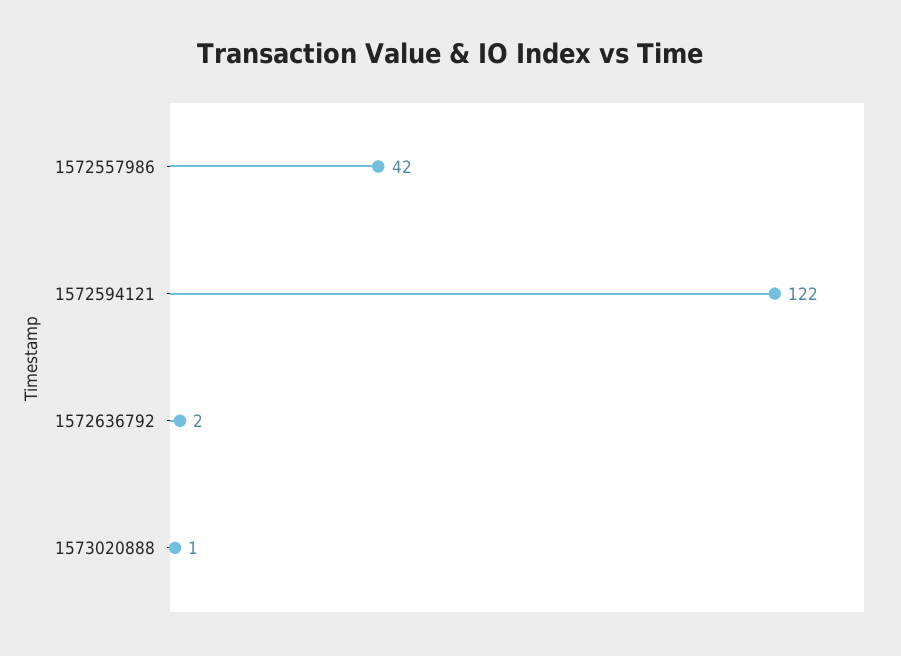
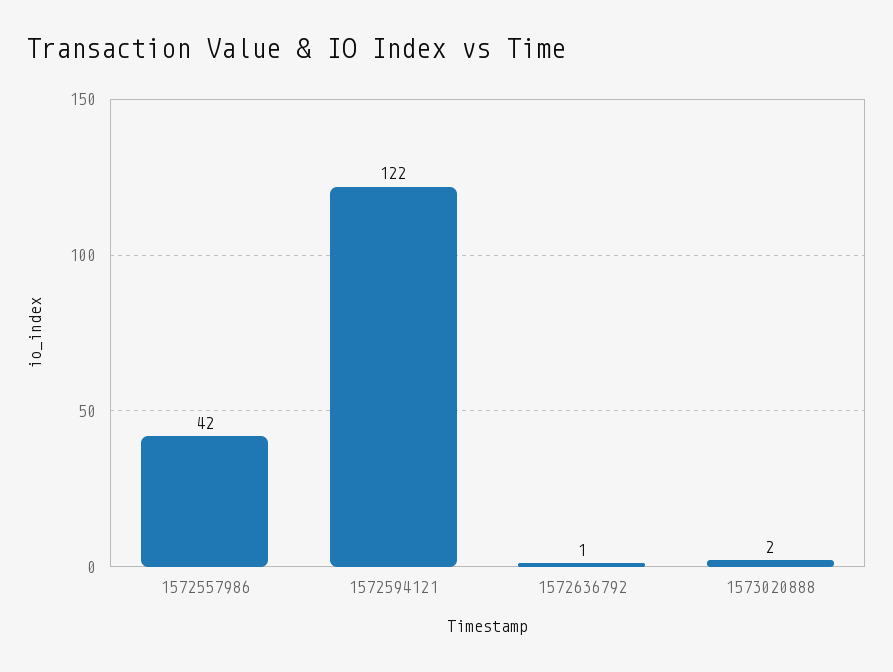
1572636792: 2 -> 1
1573020888: 1 -> 2

